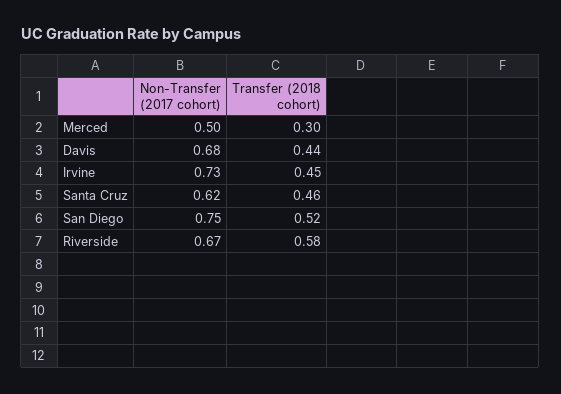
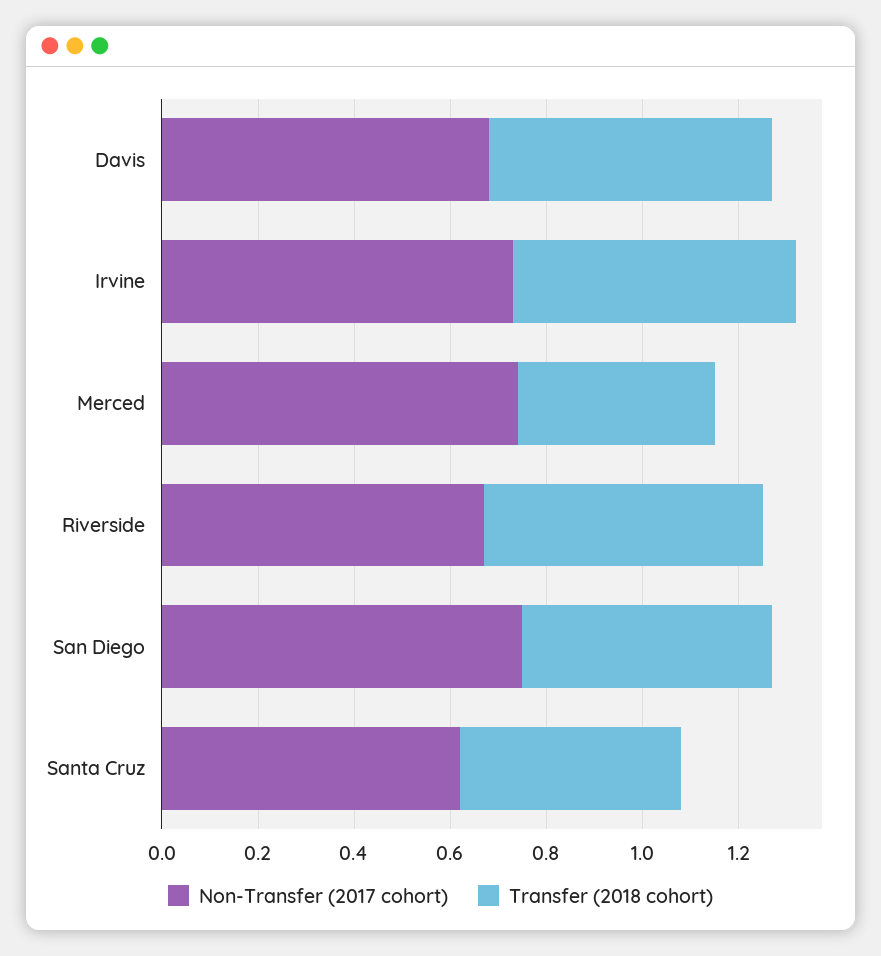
Non-Transfer (2017 cohort), Merced: 0.5 -> 0.75
Transfer (2018 cohort), Merced: 0.3 -> 0.4
Transfer (2018 cohort), Davis: 0.44 -> 0.6
Transfer (2018 cohort), Irvine: 0.45 -> 0.6

